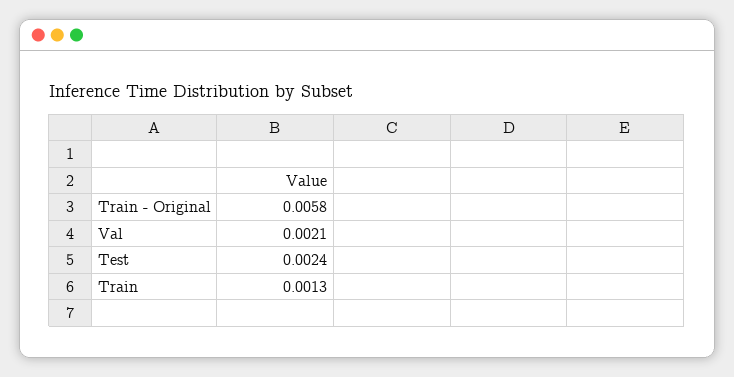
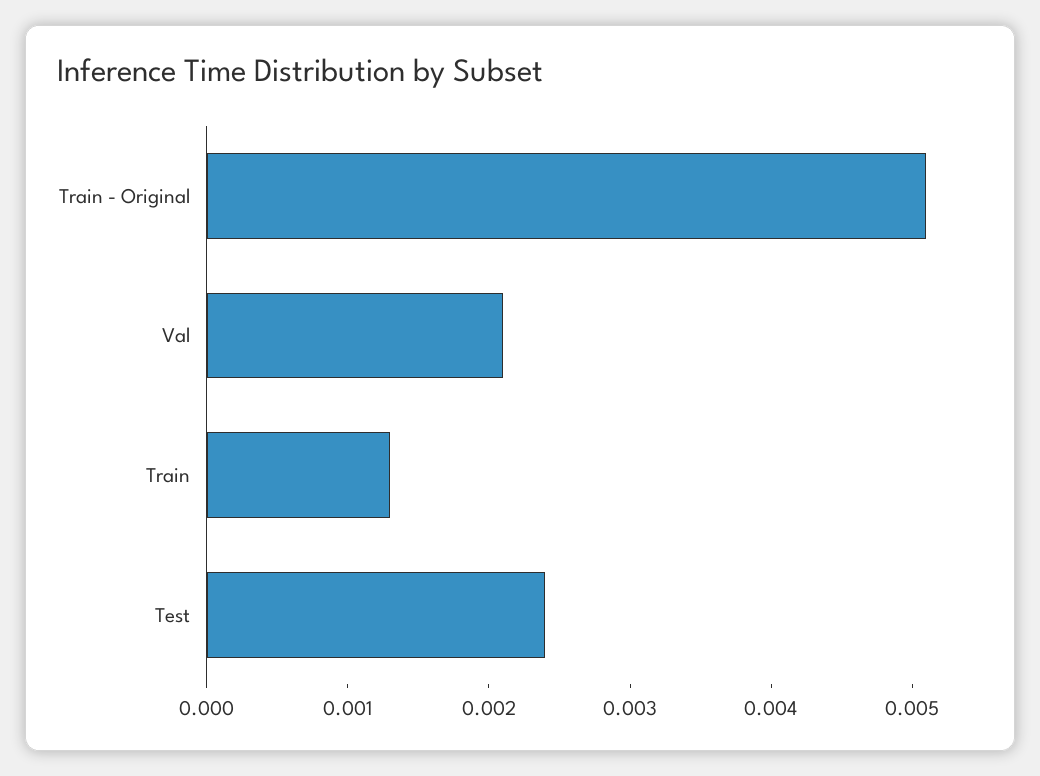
Train - Original: 0.0058 -> 0.0051

